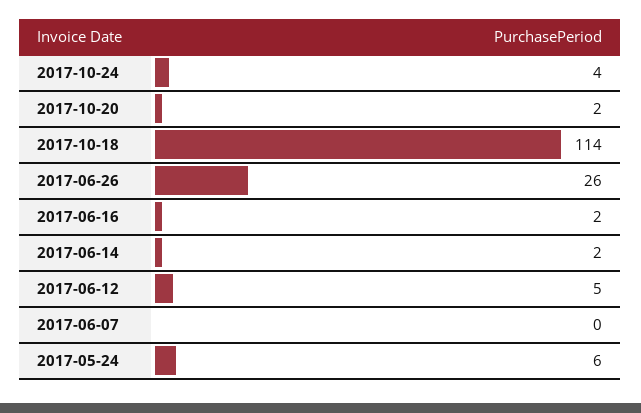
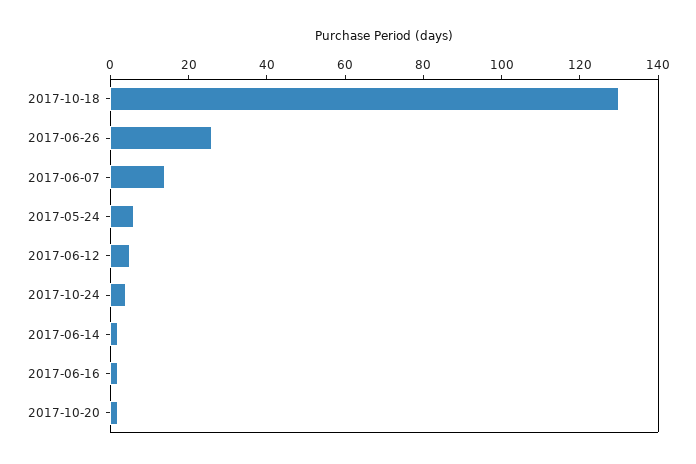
2017-10-18: 114 -> 130
2017-06-07: 0 -> 15

